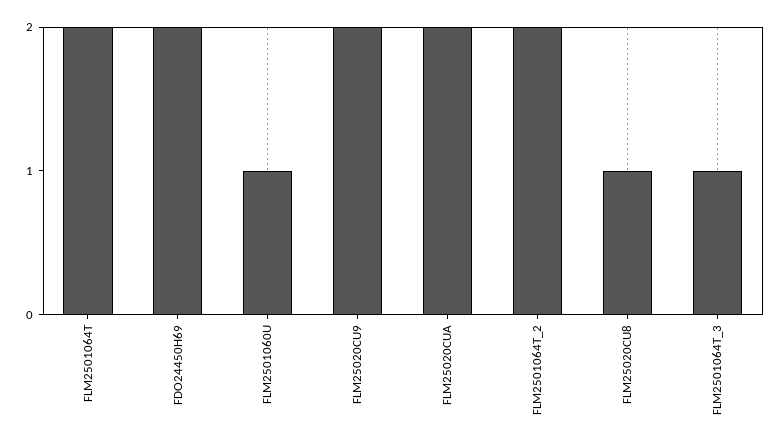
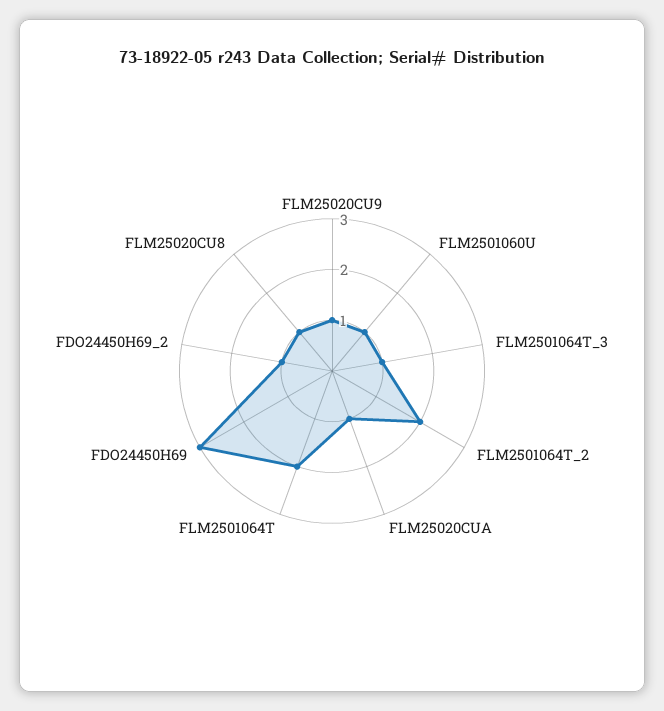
FDO24450H69: 2 -> 3
FLM25020CU9: 2 -> 1
FLM25020CUA: 2 -> 1
FDO24450H69_2: none -> 1

